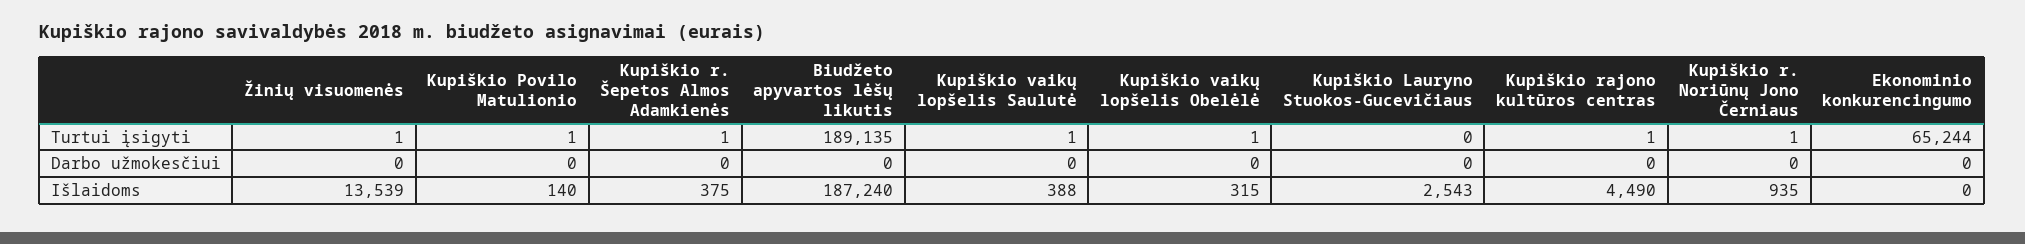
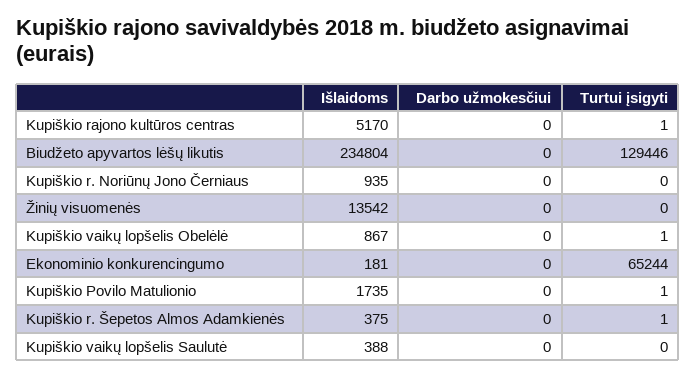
Žinių visuomenės, Turtui įsigyti: 1 -> 0
Biudžeto apyvartos lėšų likutis, Turtui įsigyti: 189135 -> 129446
Kupiškio vaikų lopšelis Saulutė, Turtui įsigyti: 1 -> 0
Kupiškio Lauryno Stuokos-Gucevičiaus, Turtui įsigyti: 0 -> none
Kupiškio r. Noriūnų Jono Černiaus, Turtui įsigyti: 1 -> 0
Kupiškio Lauryno Stuokos-Gucevičiaus, Darbo užmokesčiui: 0 -> none
Žinių visuomenės, Išlaidoms: 13539 -> 13542
Kupiškio Povilo Matulionio, Išlaidoms: 140 -> 1735
Biudžeto apyvartos lėšų likutis, Išlaidoms: 187240 -> 234804
Kupiškio vaikų lopšelis Obelėlė, Išlaidoms: 315 -> 867
Kupiškio Lauryno Stuokos-Gucevičiaus, Išlaidoms: 2543 -> none
Kupiškio rajono kultūros centras, Išlaidoms: 4490 -> 5170
Ekonominio konkurencingumo, Išlaidoms: 0 -> 181

